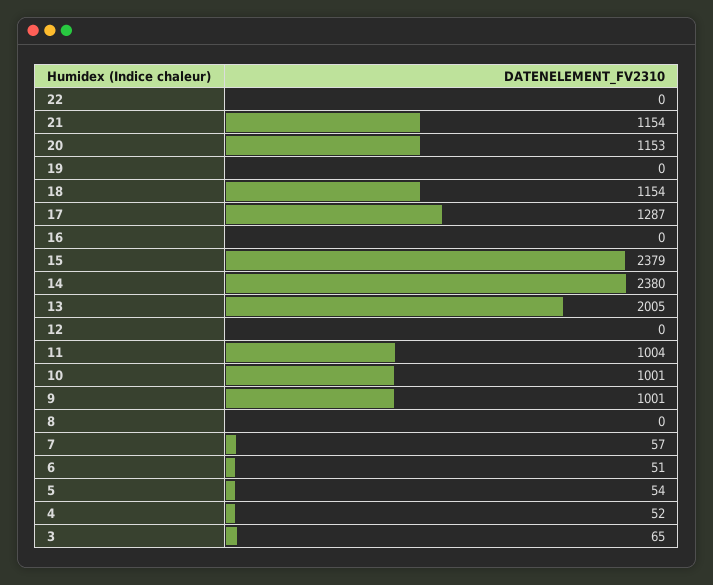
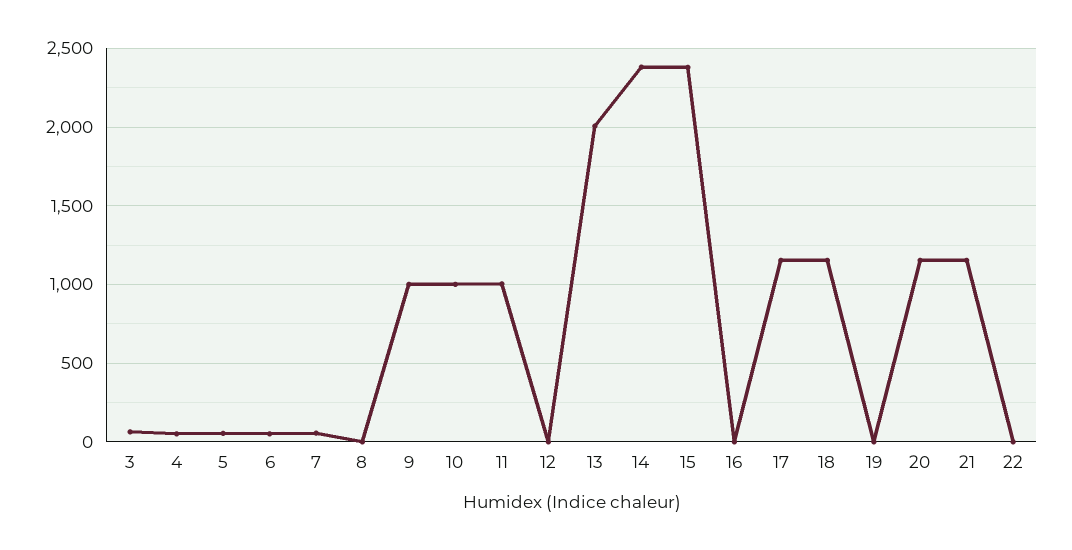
17: 1287 -> 1150

